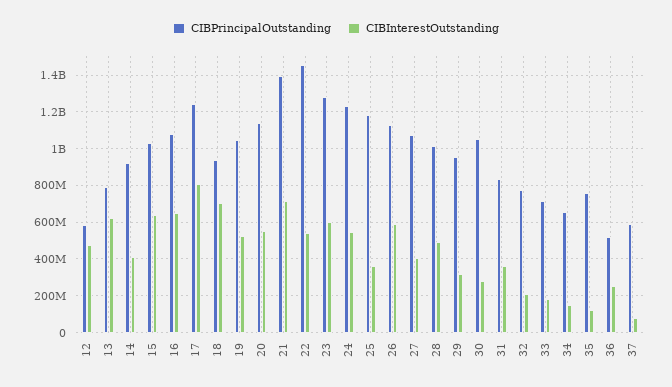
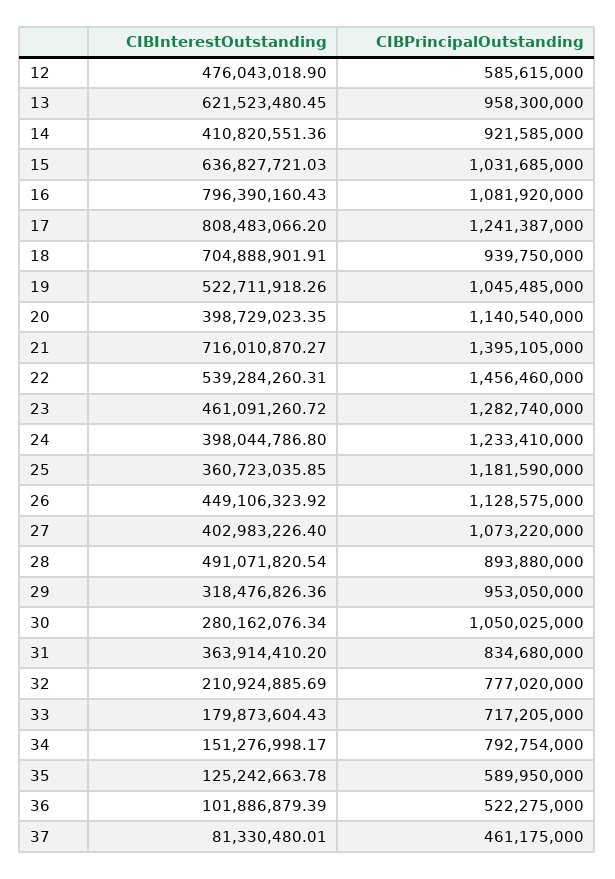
CIBPrincipalOutstanding, 13: 800000000 -> 958300000
CIBInterestOutstanding, 16: 650000000 -> 796390160.43
CIBInterestOutstanding, 20: 550000000 -> 398729023.35
CIBInterestOutstanding, 23: 600000000 -> 461091260.72
CIBInterestOutstanding, 24: 550000000 -> 398044786.8
CIBInterestOutstanding, 26: 600000000 -> 449106323.92
CIBPrincipalOutstanding, 28: 1000000000 -> 893880000
CIBPrincipalOutstanding, 34: 650000000 -> 792754000
CIBPrincipalOutstanding, 35: 750000000 -> 589950000
CIBInterestOutstanding, 36: 250000000 -> 101886879.39
CIBPrincipalOutstanding, 37: 600000000 -> 461175000

